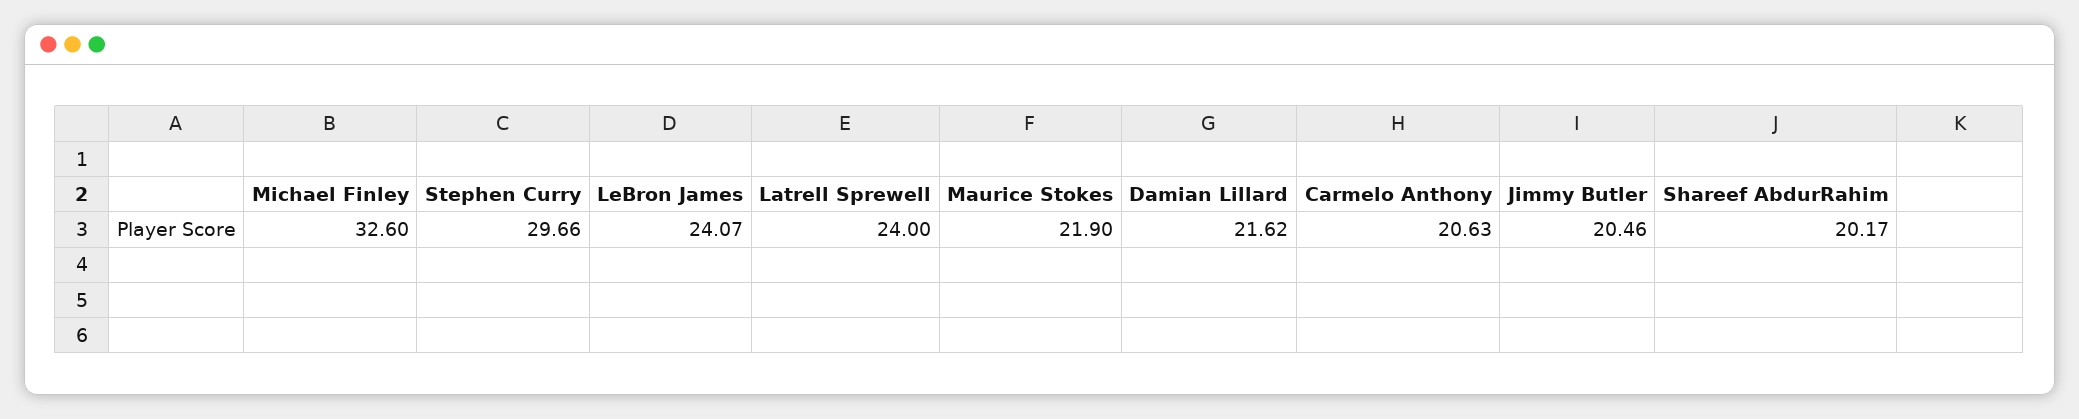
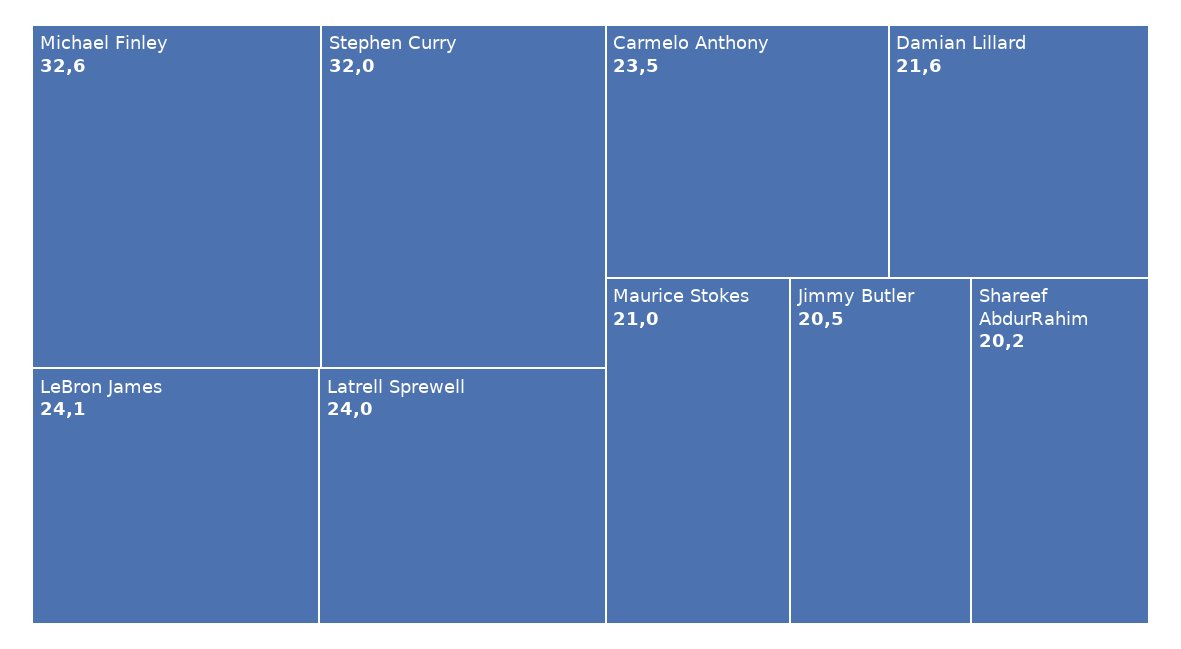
Stephen Curry: 29.66 -> 32
Maurice Stokes: 21.9 -> 21
Carmelo Anthony: 20.63 -> 23.5

